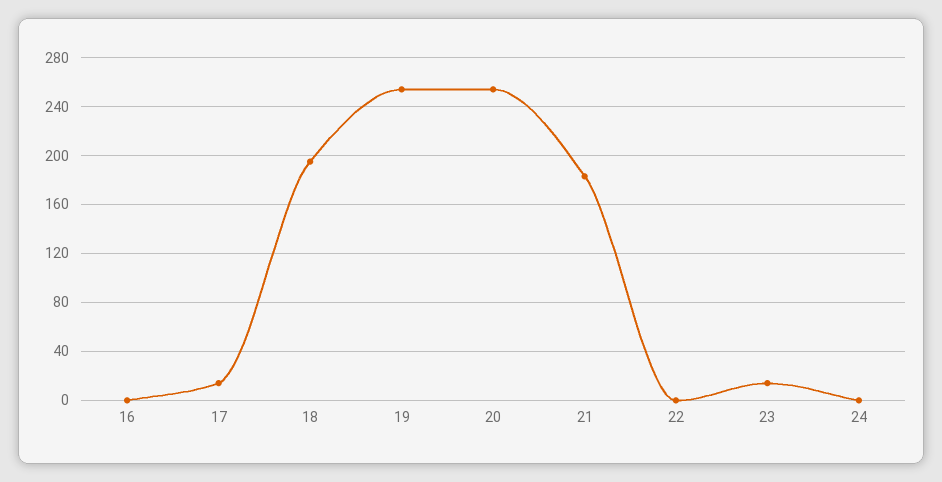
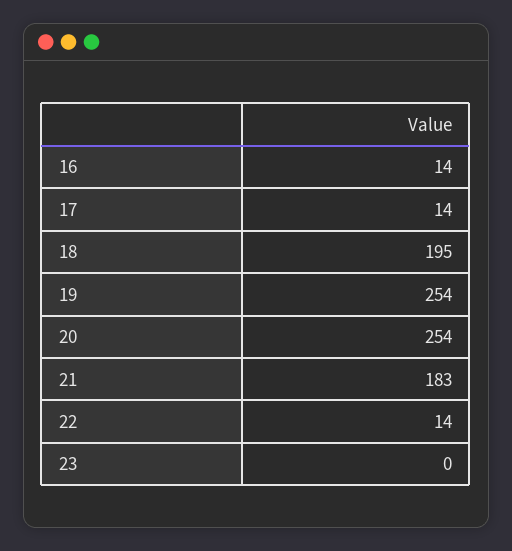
16: 0 -> 14
22: 0 -> 14
23: 15 -> 0
24: 0 -> none

